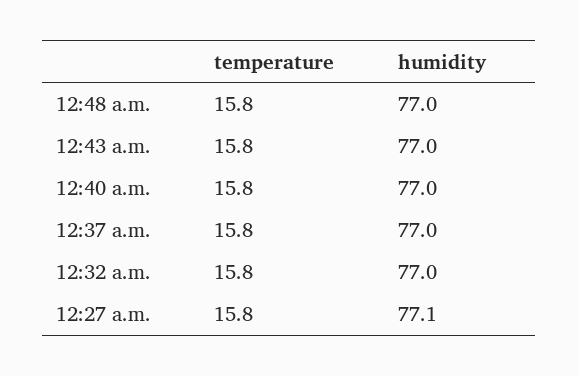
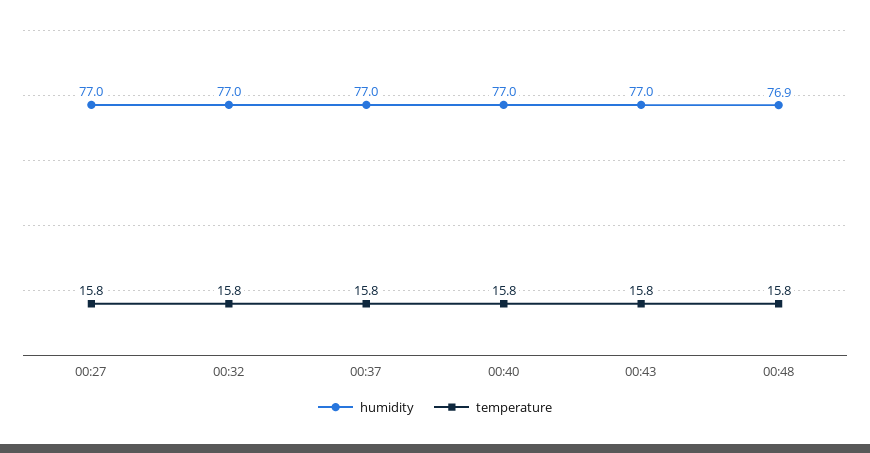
humidity, 12:48 a.m.: 77 -> 76.9
humidity, 12:27 a.m.: 77.1 -> 77

